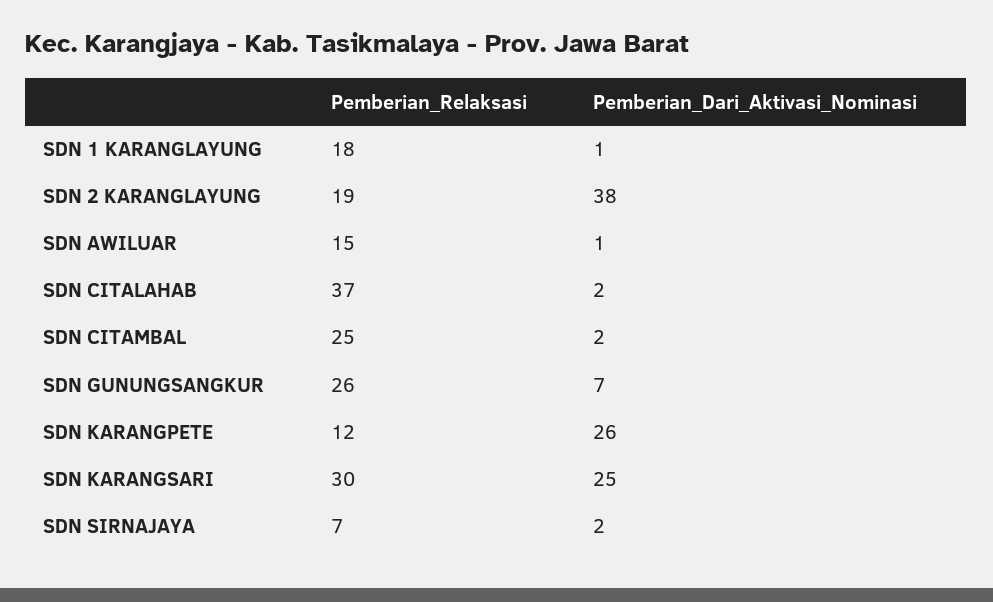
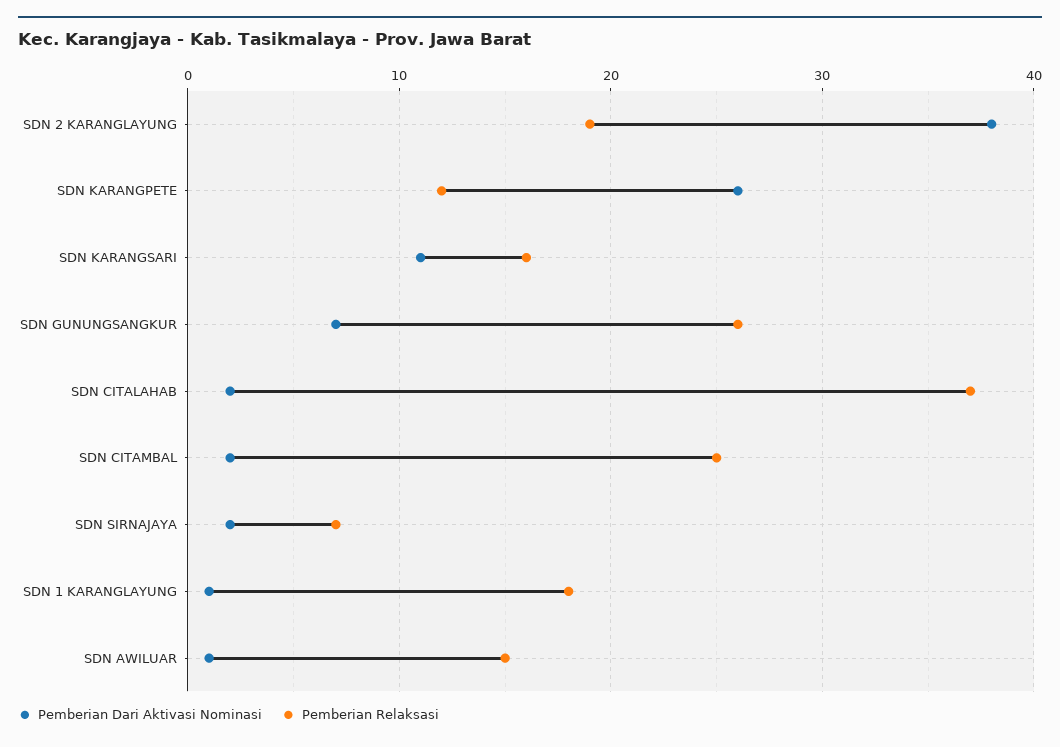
Pemberian_Relaksasi, SDN KARANGSARI: 30 -> 16
Pemberian_Dari_Aktivasi_Nominasi, SDN KARANGSARI: 25 -> 11

